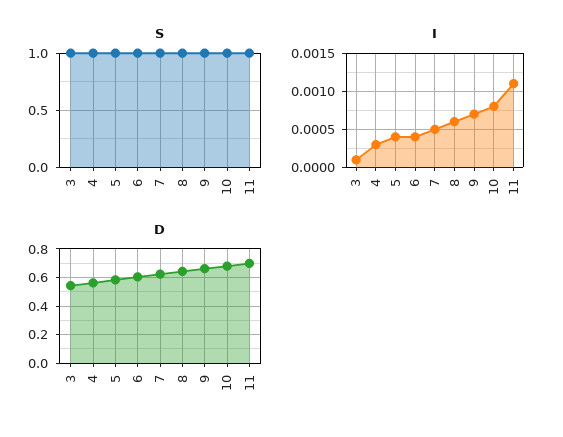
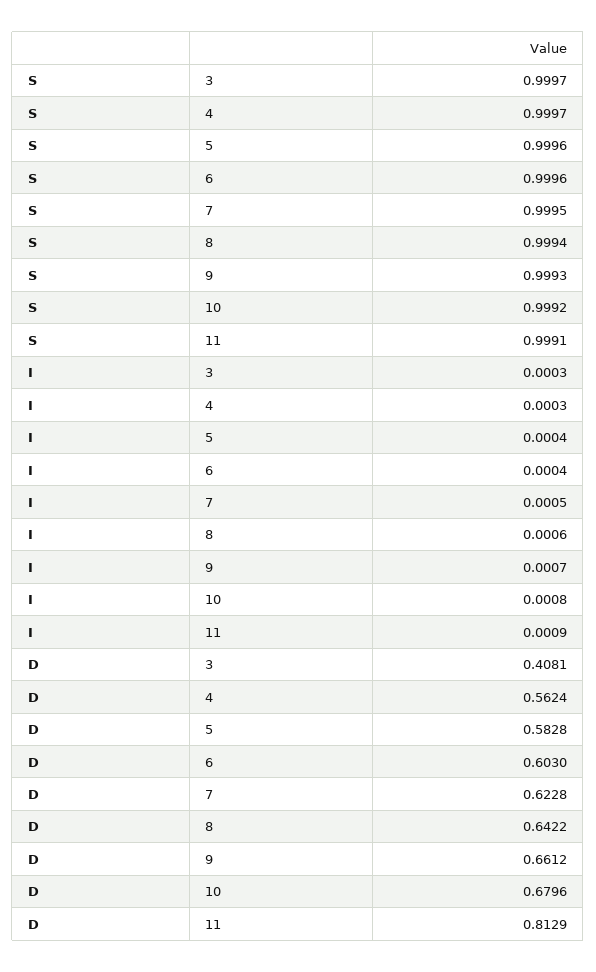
I, 3: 0.0001 -> 0.0003
I, 11: 0.0011 -> 0.0009
D, 3: 0.55 -> 0.4081
D, 11: 0.7 -> 0.8129

